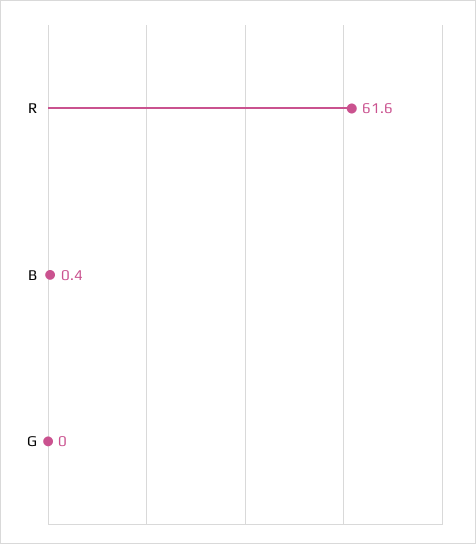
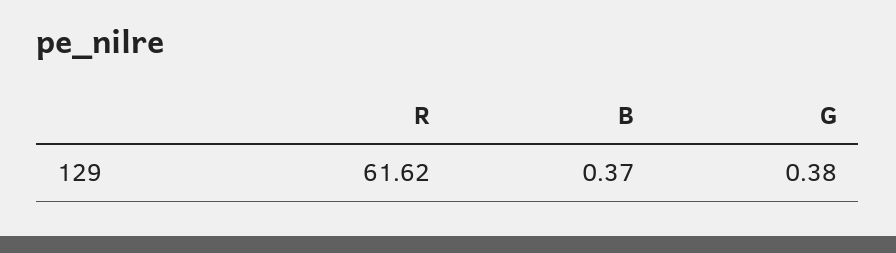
G: 0 -> 0.38

